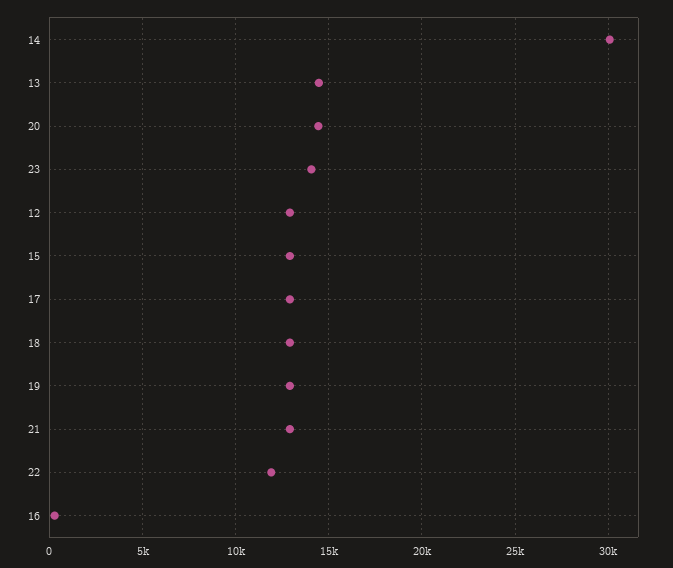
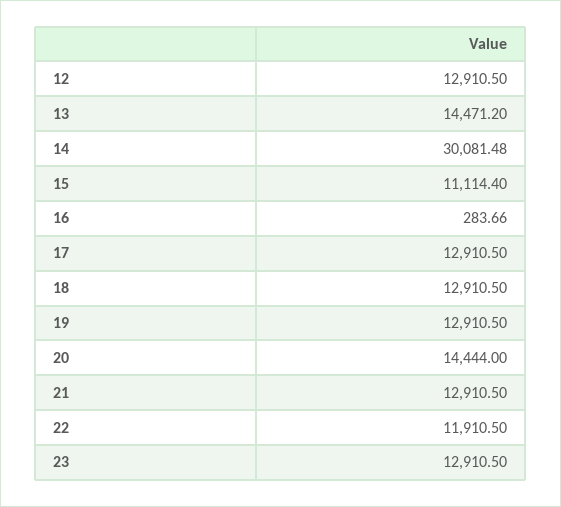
23: 14000 -> 12910.5
15: 13000 -> 11114.4

